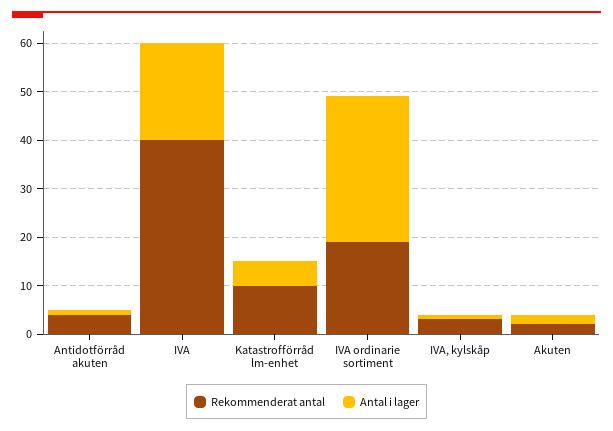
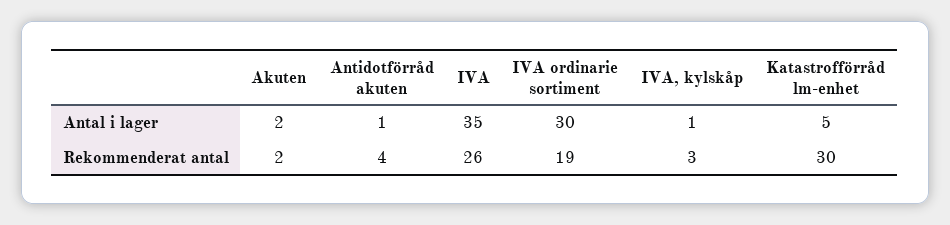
Rekommenderat antal, IVA: 40 -> 26
Antal i lager, IVA: 20 -> 35
Rekommenderat antal, Katastrofförråd lm-enhet: 10 -> 30

